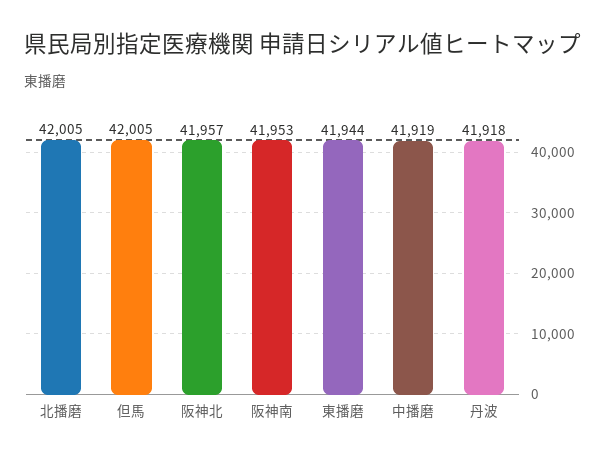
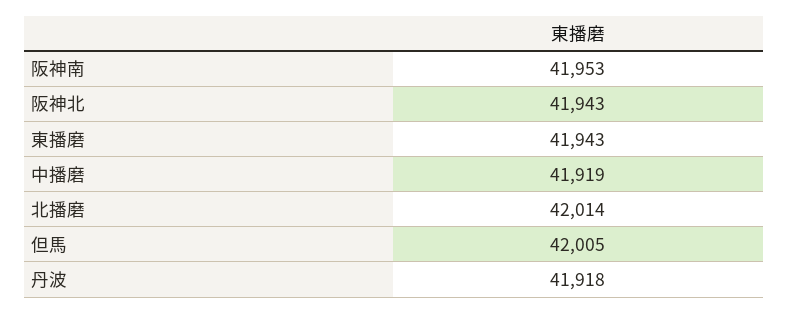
北播磨: 42005 -> 42014
阪神北: 41957 -> 41943
東播磨: 41944 -> 41943

